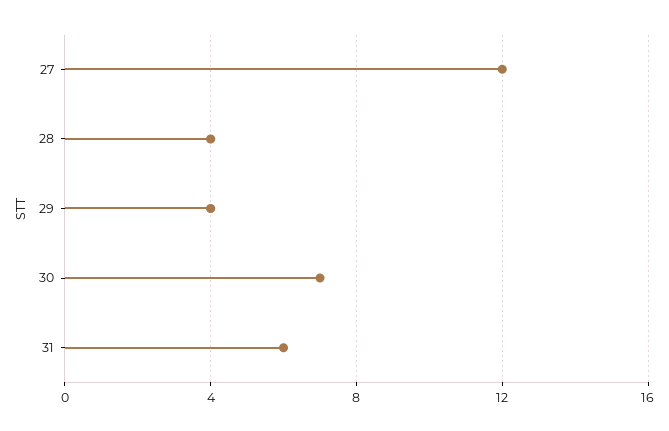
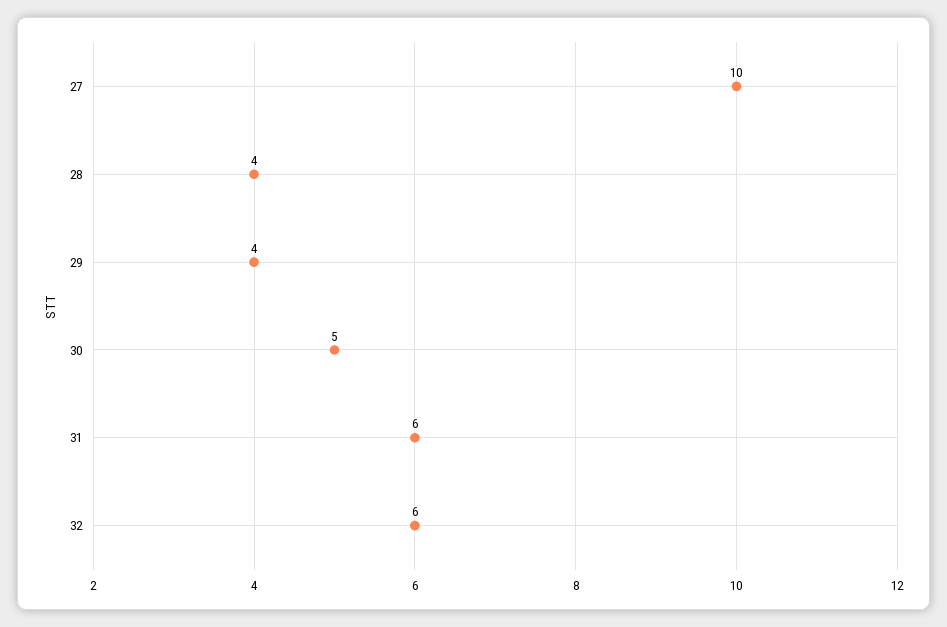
27: 12 -> 10
30: 7 -> 5
32: none -> 6

